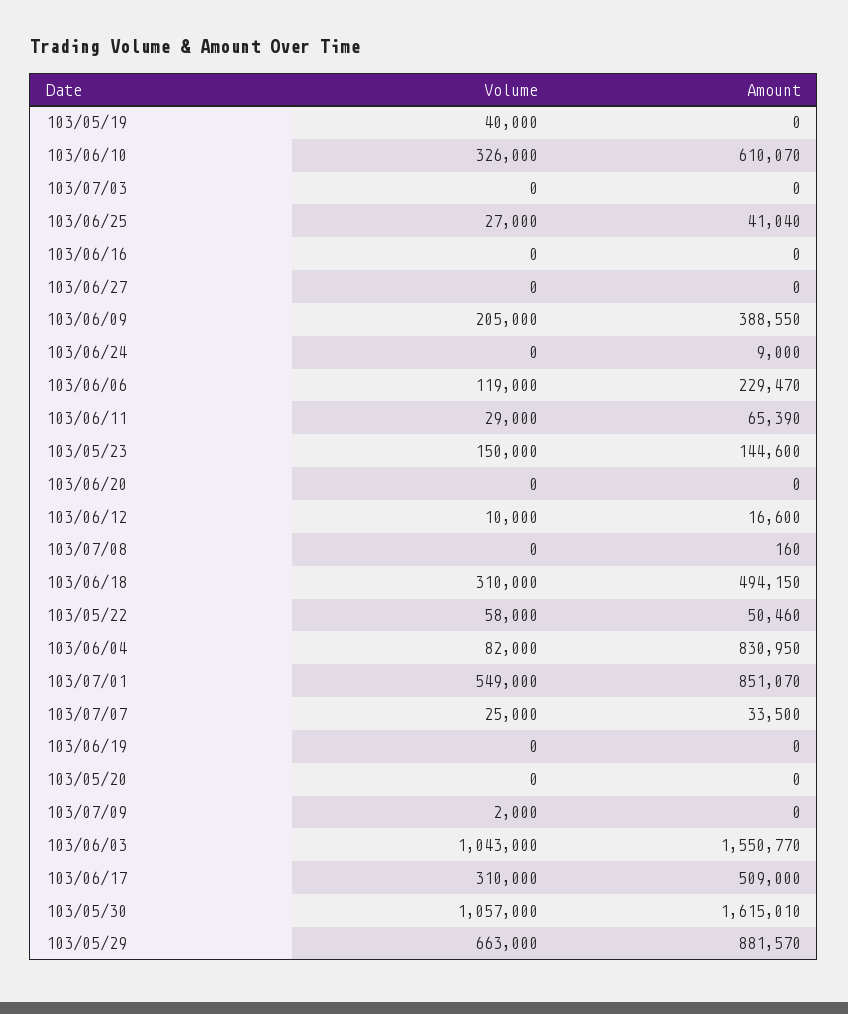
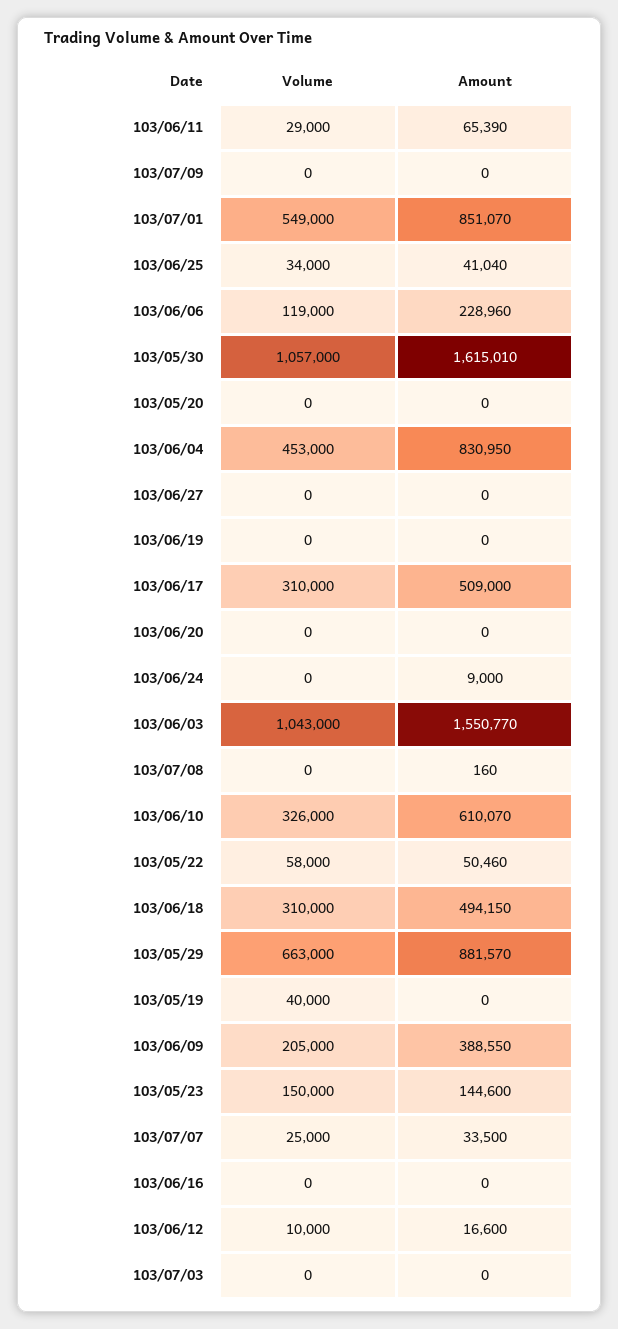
Volume, 103/06/25: 27000 -> 34000
Amount, 103/06/06: 229470 -> 228960
Volume, 103/06/04: 82000 -> 453000
Volume, 103/07/09: 2000 -> 0

